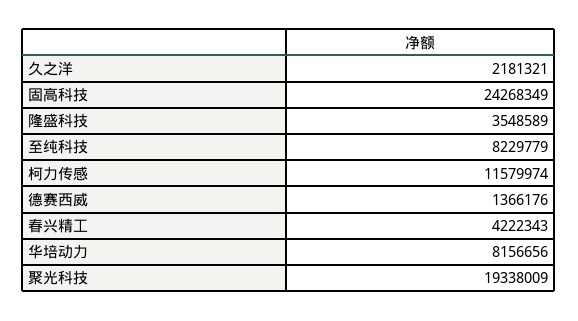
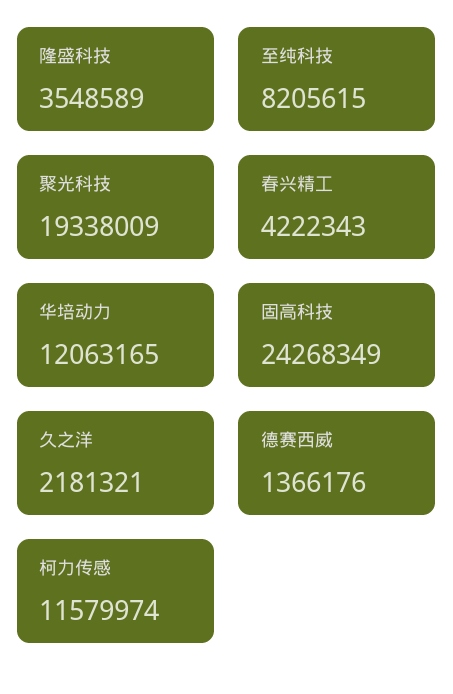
至纯科技: 8229779 -> 8205615
华培动力: 8156656 -> 12063165

